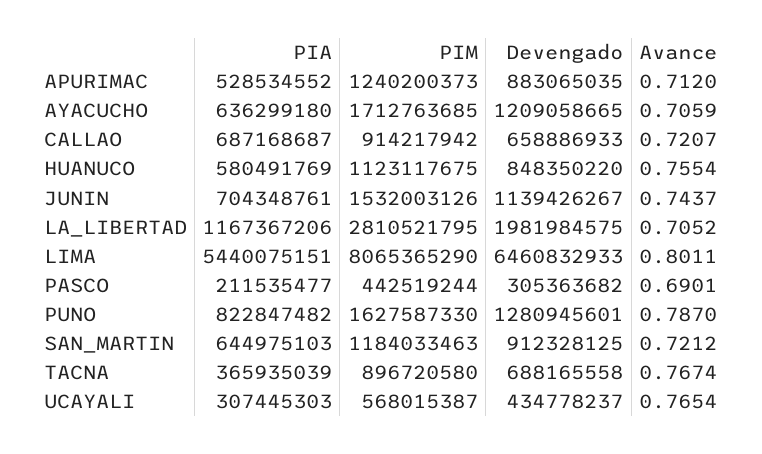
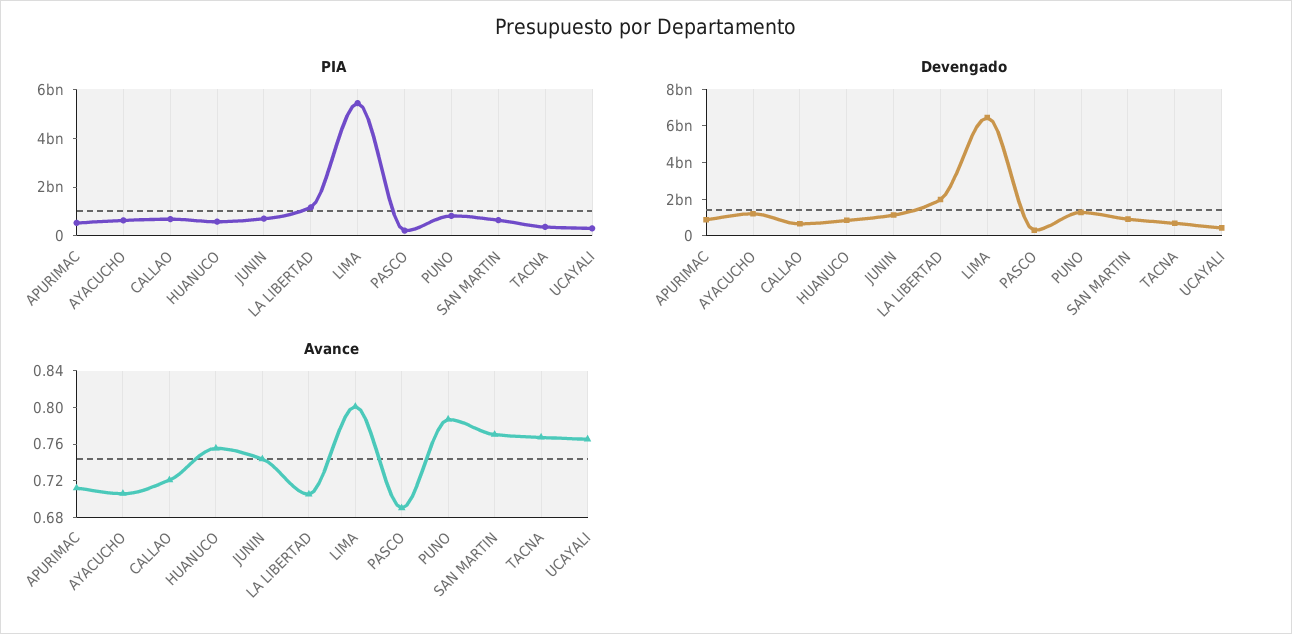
PIM, APURIMAC: 1240200373 -> none
PIM, AYACUCHO: 1712763685 -> none
PIM, CALLAO: 914217942 -> none
PIM, HUANUCO: 1123117675 -> none
PIM, JUNIN: 1532003126 -> none
PIM, LA_LIBERTAD: 2810521795 -> none
PIM, LIMA: 8065365290 -> none
PIM, PASCO: 442519244 -> none
PIM, PUNO: 1627587330 -> none
PIM, SAN_MARTIN: 1184033463 -> none
Avance, SAN_MARTIN: 0.7212 -> 0.77
PIM, TACNA: 896720580 -> none
PIM, UCAYALI: 568015387 -> none

